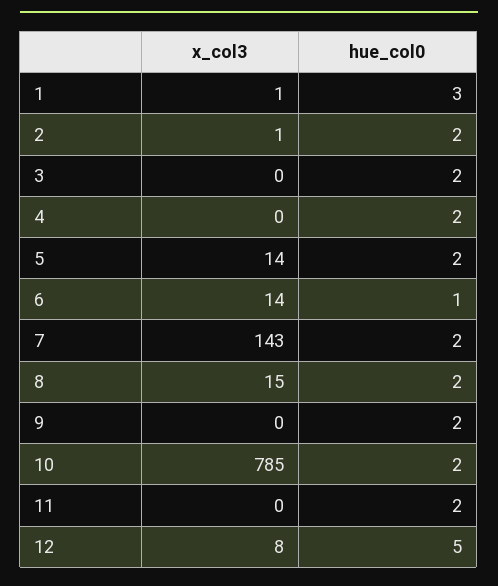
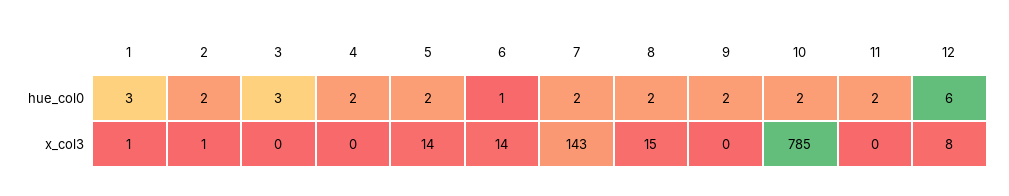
hue_col0, 3: 2 -> 3
hue_col0, 12: 5 -> 6

